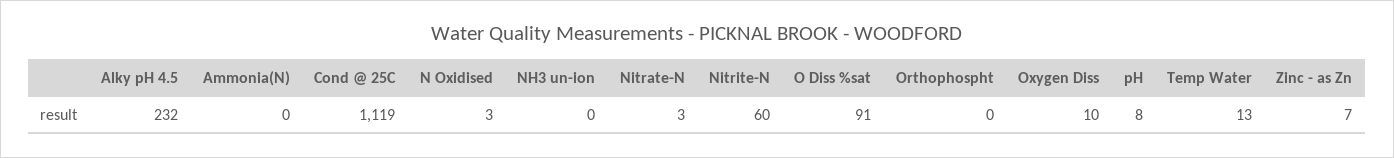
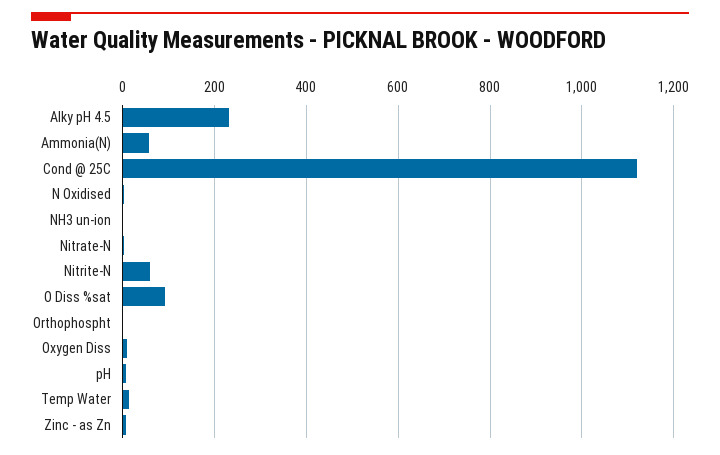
Ammonia(N): 0 -> 60

